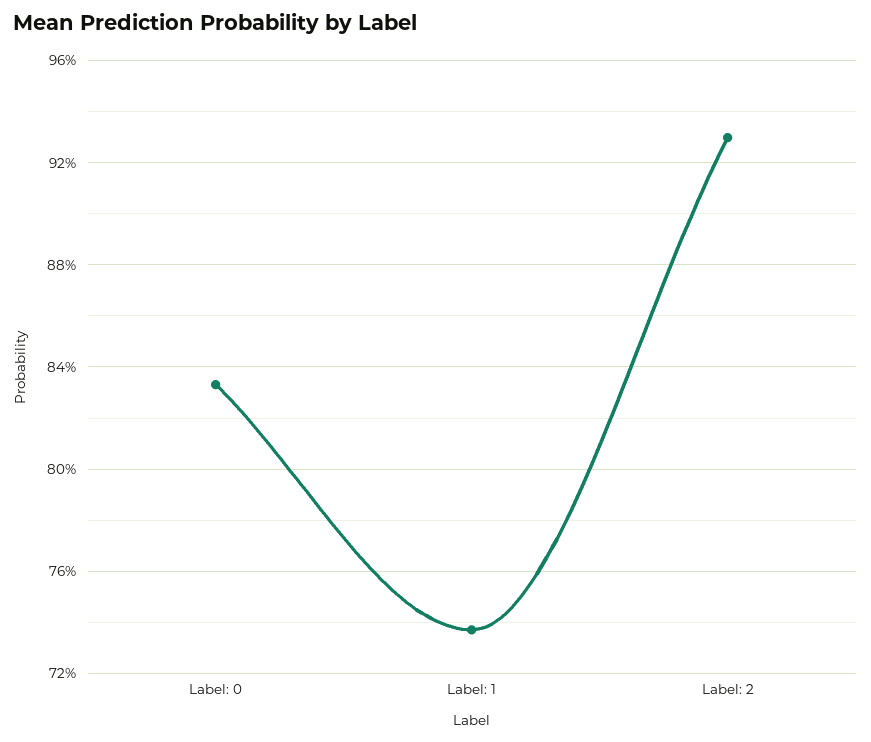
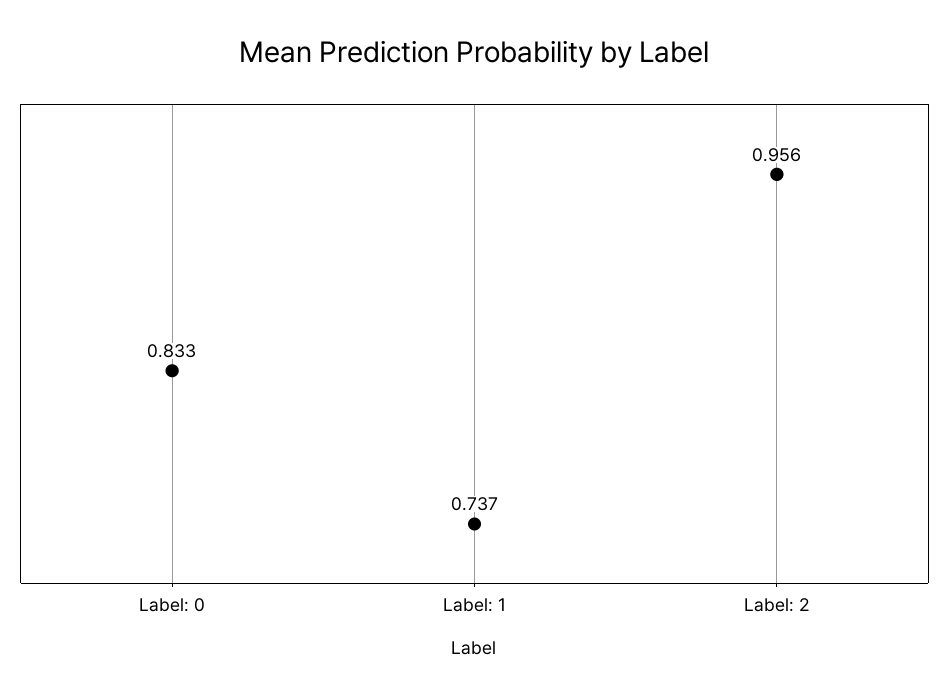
Label: 2: 0.93 -> 0.956

